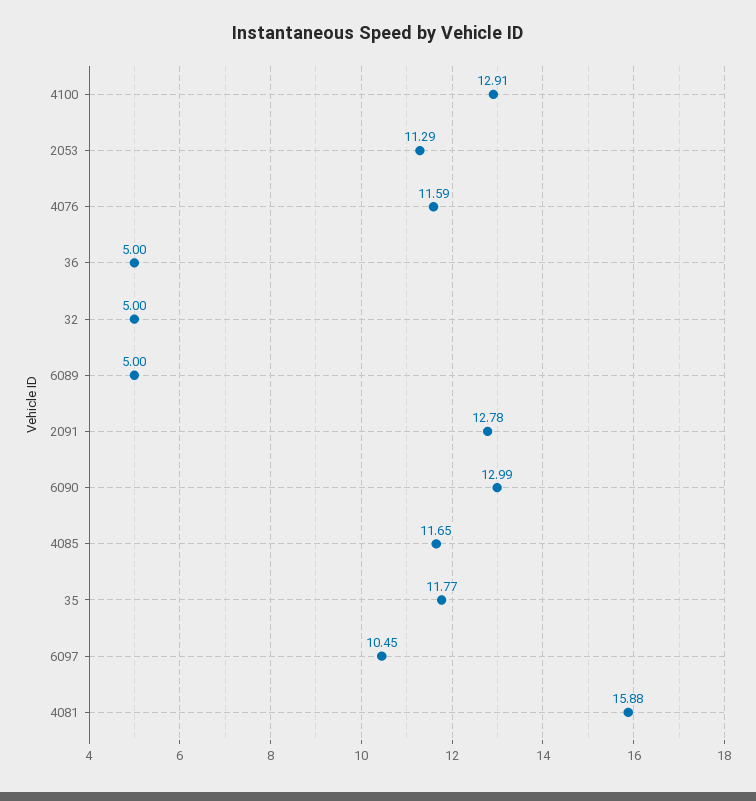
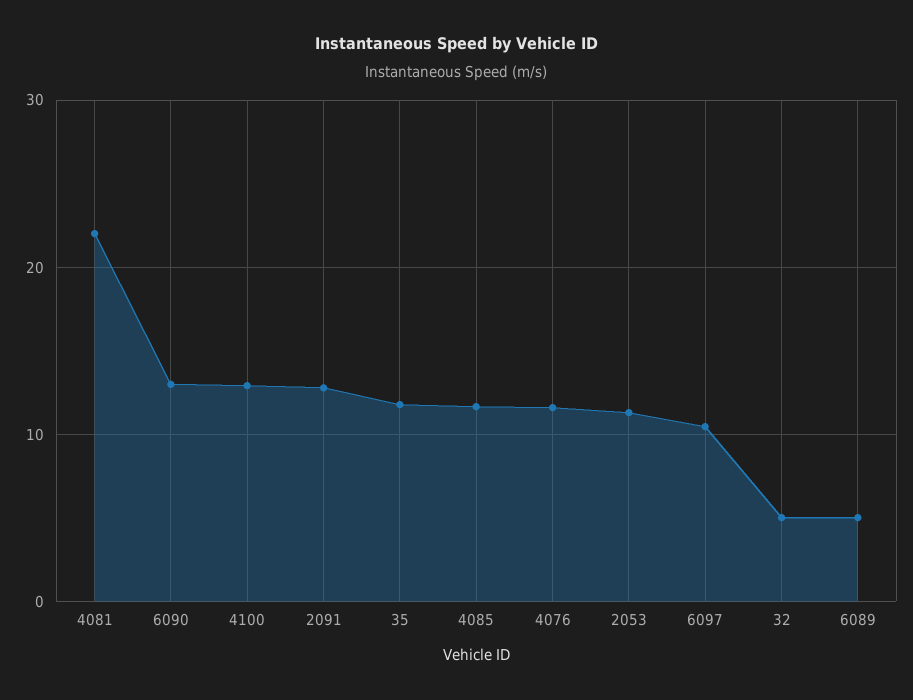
36: 5 -> none
4081: 15.88 -> 22

